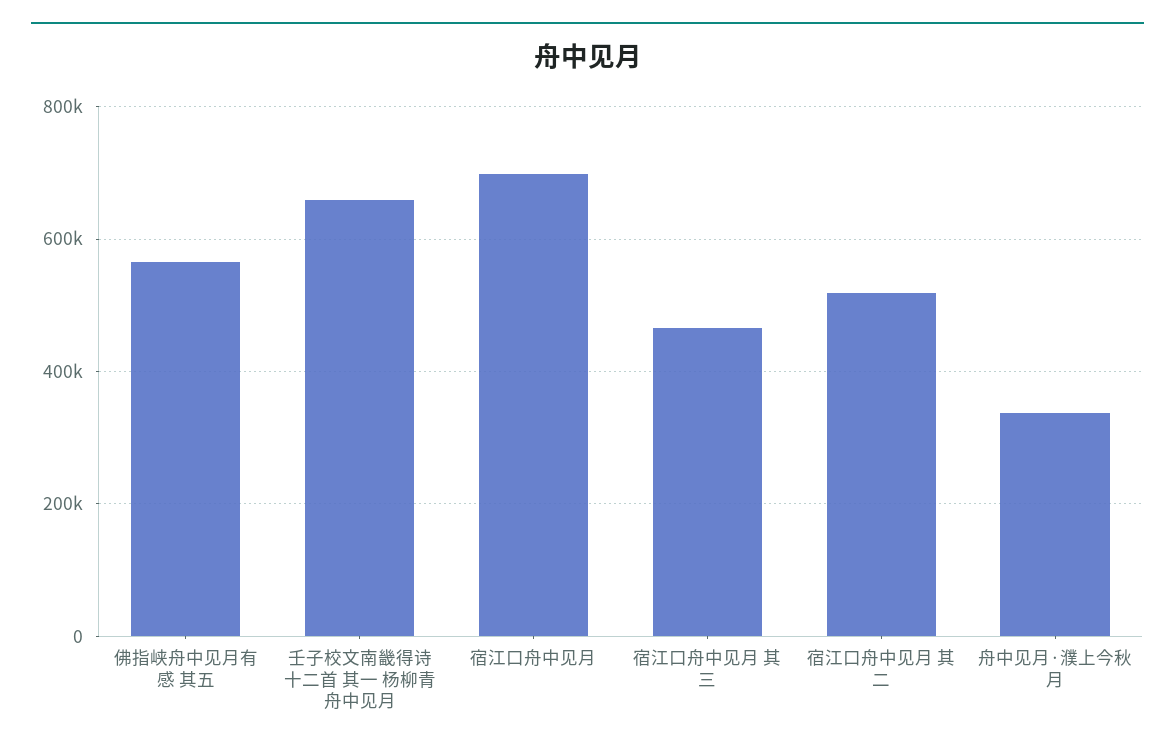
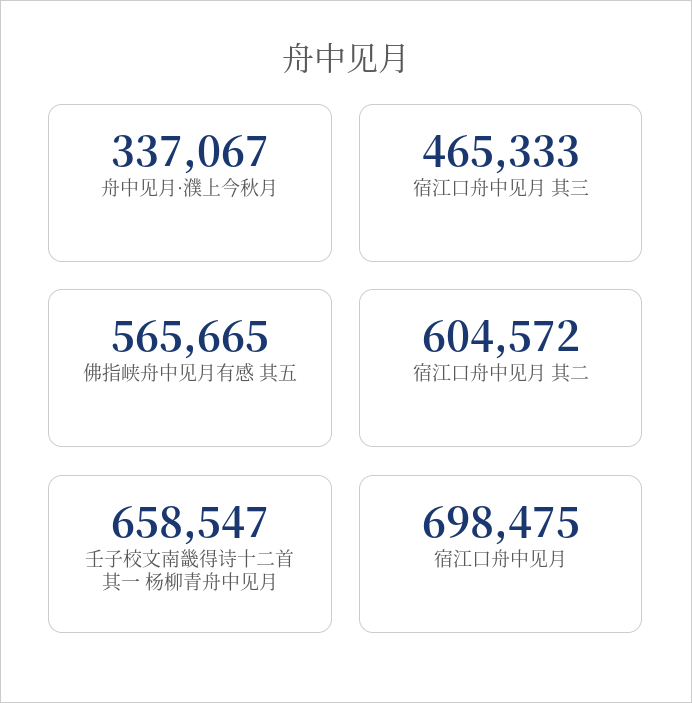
宿江口舟中见月 其二: 520000 -> 604572

